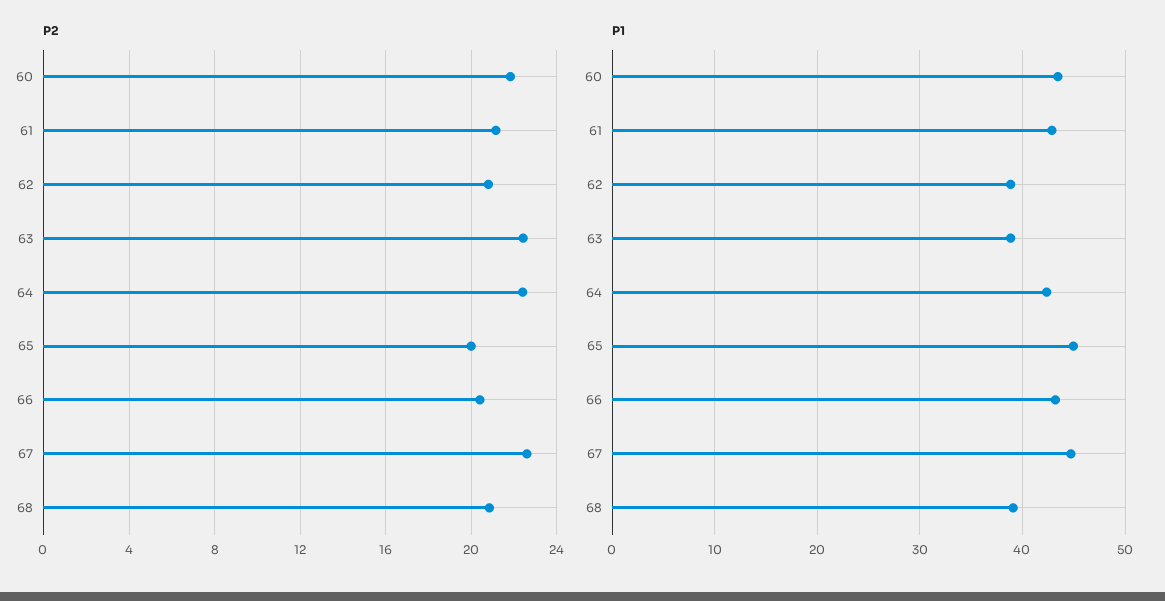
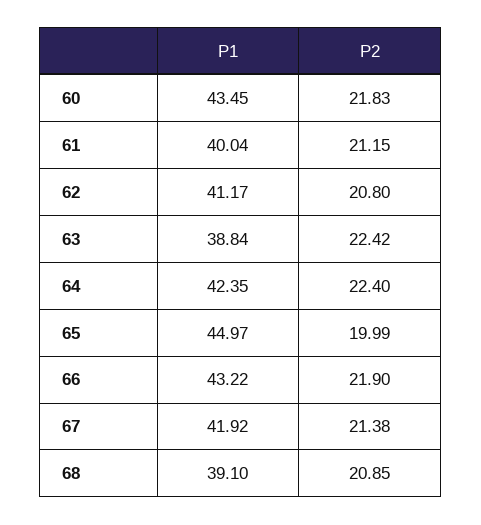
P2, 66: 20.5 -> 21.9
P2, 67: 22.5 -> 21.38
P1, 61: 43 -> 40.04
P1, 62: 39 -> 41.17
P1, 67: 45 -> 41.92

